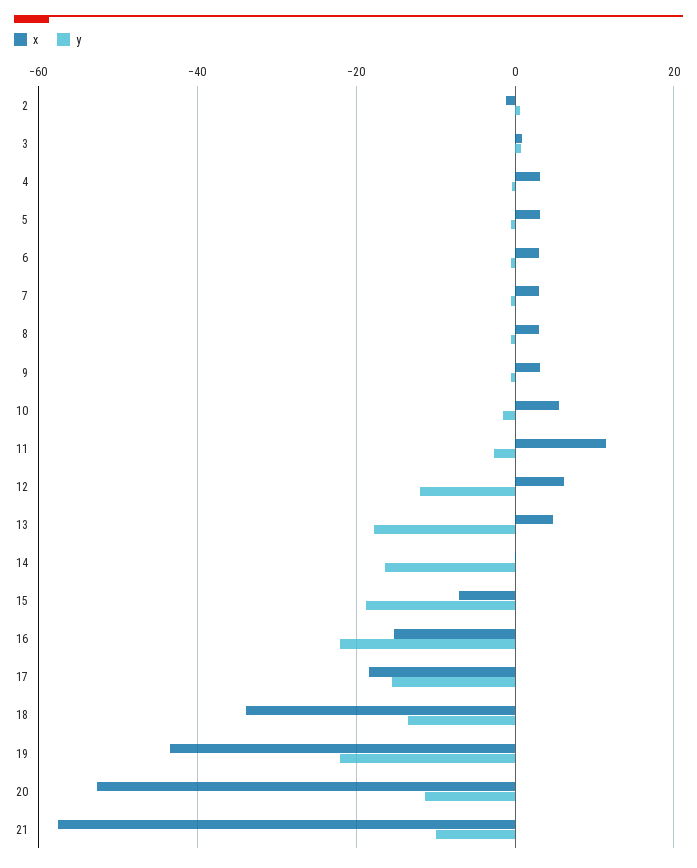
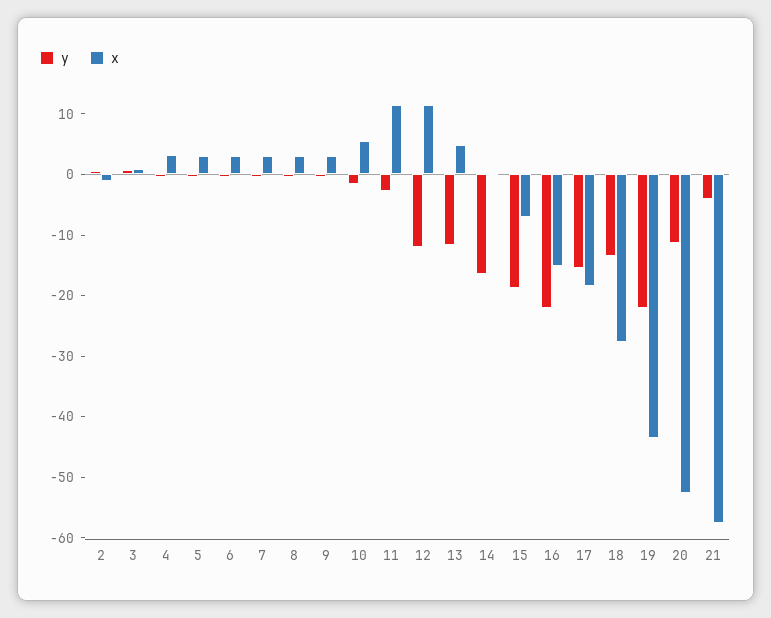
x, 12: 6 -> 12
y, 13: -18 -> -12
x, 18: -34 -> -28
y, 21: -10 -> -4

